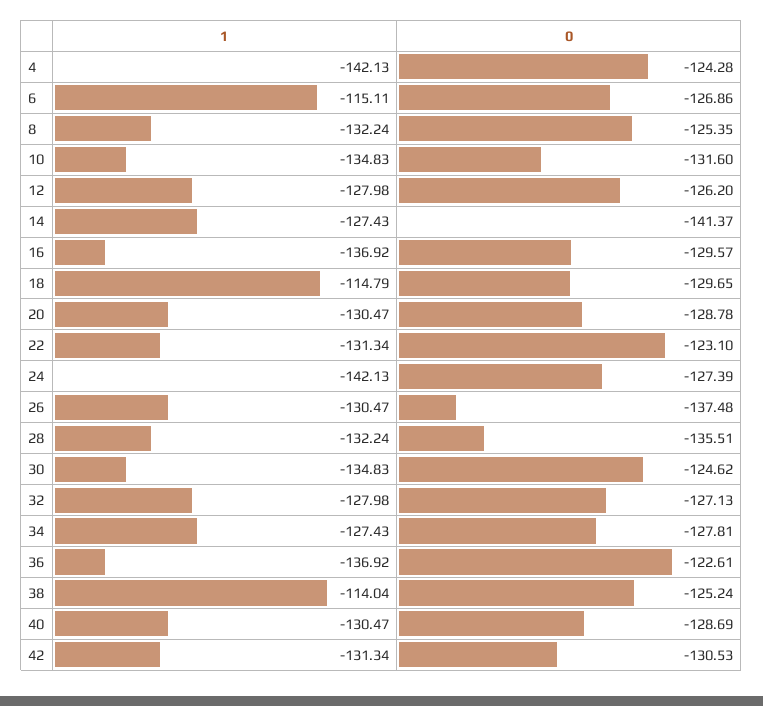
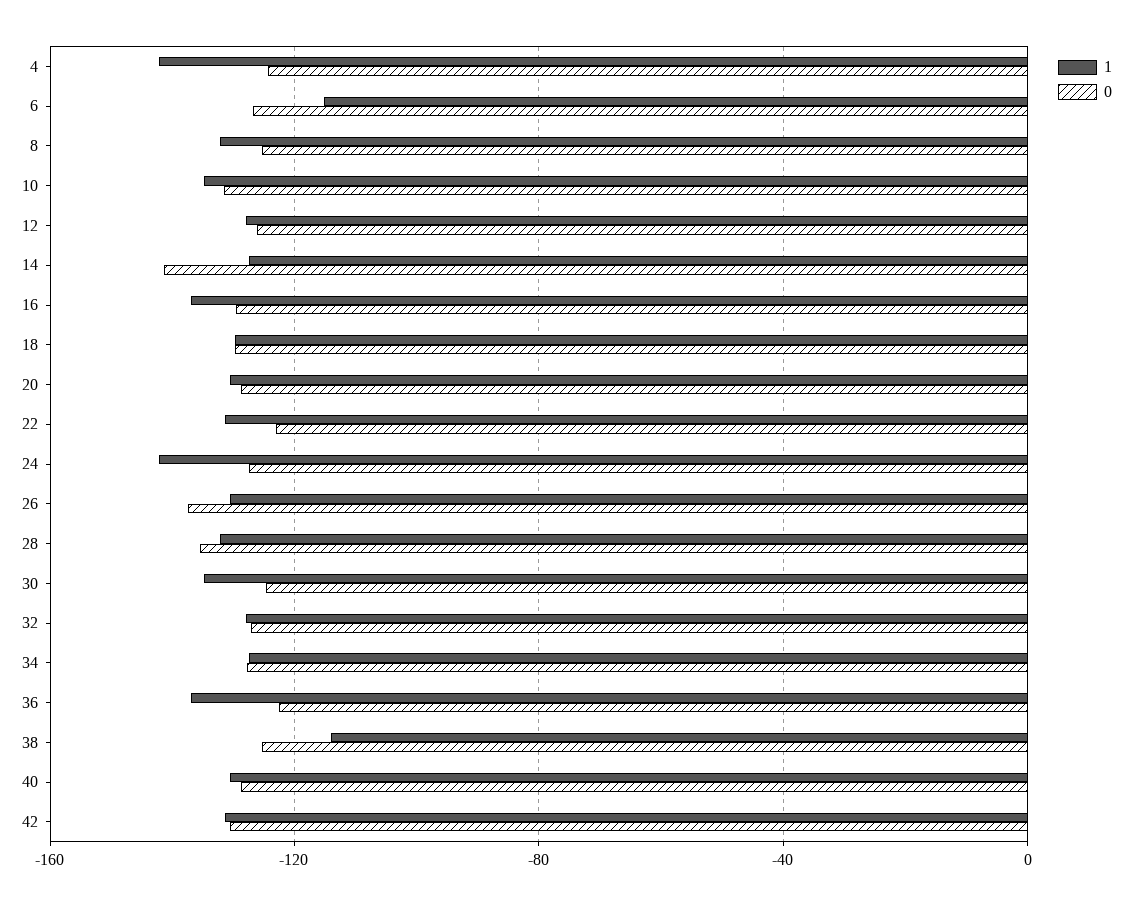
1, 18: -114.79 -> -130

